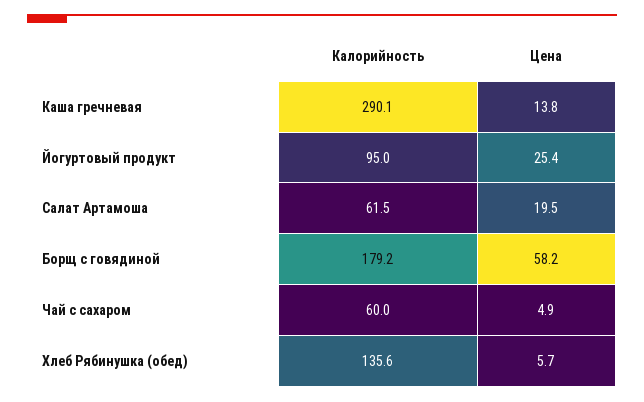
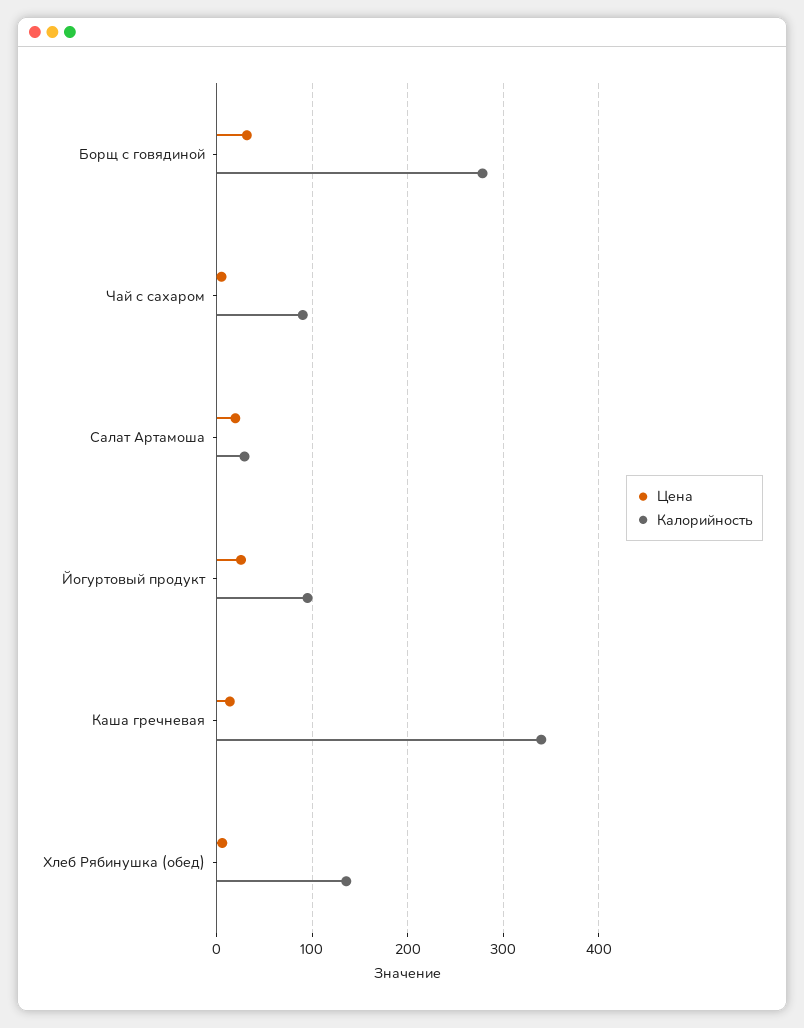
Калорийность, Каша гречневая: 290.1 -> 340
Калорийность, Салат Артамоша: 61.5 -> 30
Калорийность, Борщ с говядиной: 179.2 -> 280
Цена, Борщ с говядиной: 58.2 -> 30
Калорийность, Чай с сахаром: 60 -> 90

